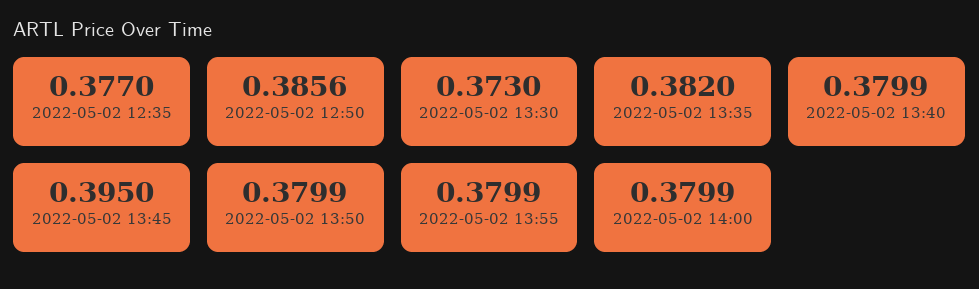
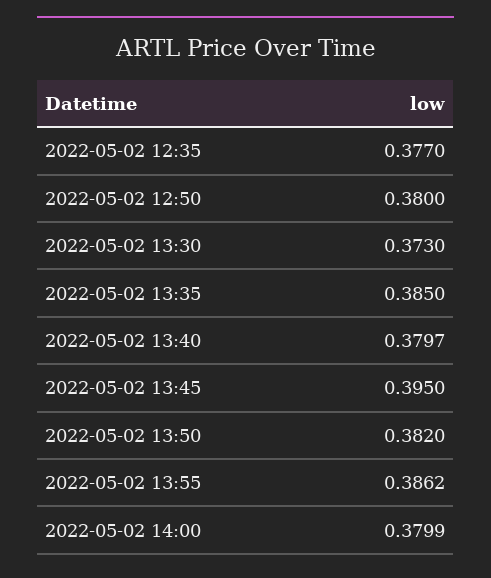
2022-05-02 12:50: 0.3856 -> 0.38
2022-05-02 13:35: 0.382 -> 0.385
2022-05-02 13:40: 0.3799 -> 0.3797
2022-05-02 13:50: 0.3799 -> 0.382
2022-05-02 13:55: 0.3799 -> 0.3862

